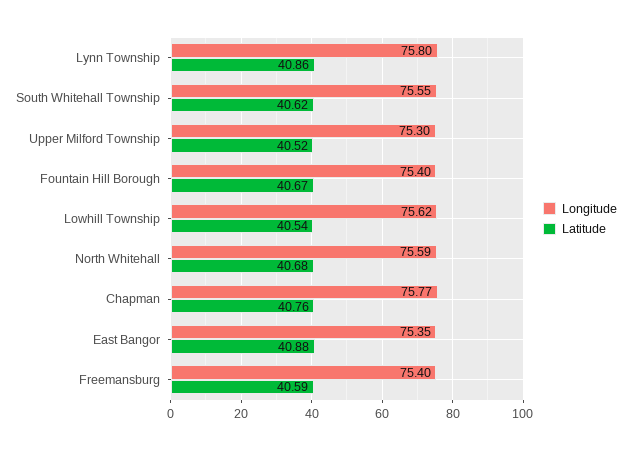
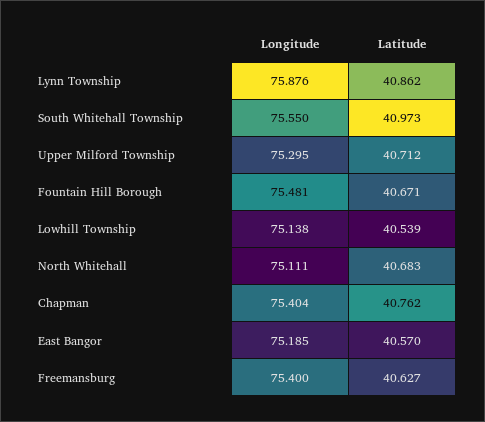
Longitude, Lynn Township: 75.8 -> 75.876
Latitude, South Whitehall Township: 40.62 -> 40.973
Latitude, Upper Milford Township: 40.52 -> 40.712
Longitude, Fountain Hill Borough: 75.4 -> 75.481
Longitude, Lowhill Township: 75.62 -> 75.138
Longitude, North Whitehall: 75.59 -> 75.111
Longitude, Chapman: 75.77 -> 75.404
Longitude, East Bangor: 75.35 -> 75.185
Latitude, East Bangor: 40.88 -> 40.57
Latitude, Freemansburg: 40.59 -> 40.627

